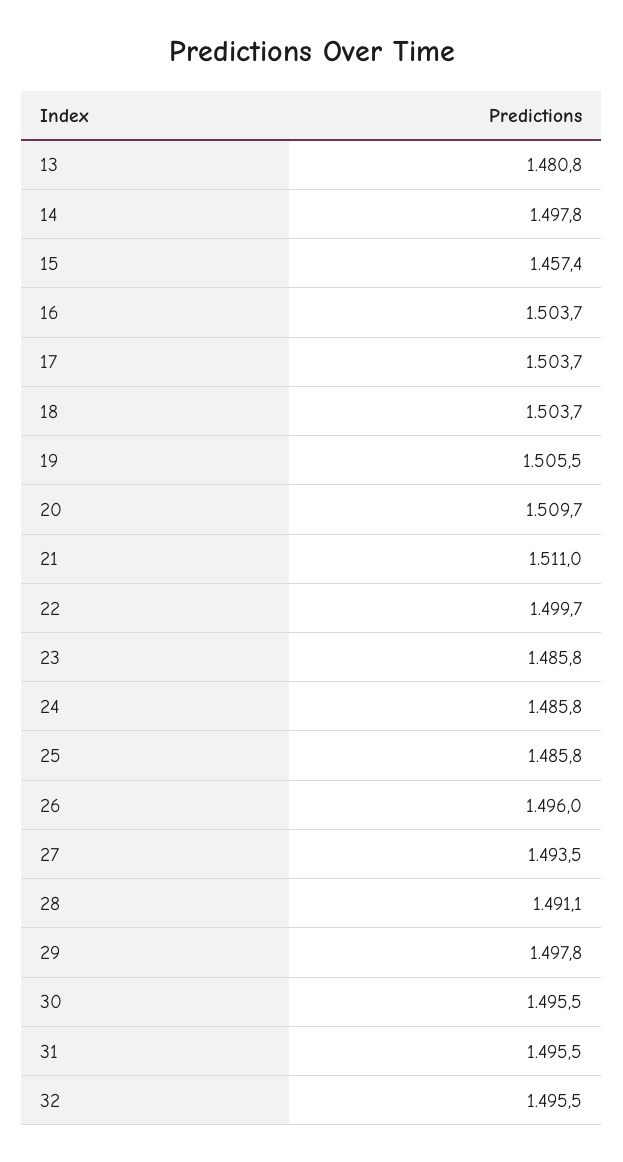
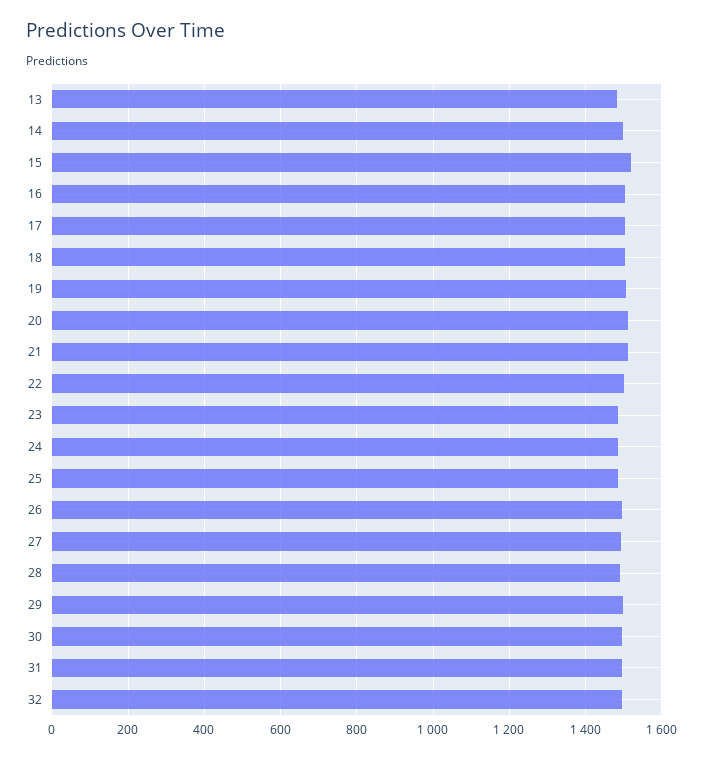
15: 1457.4 -> 1520

